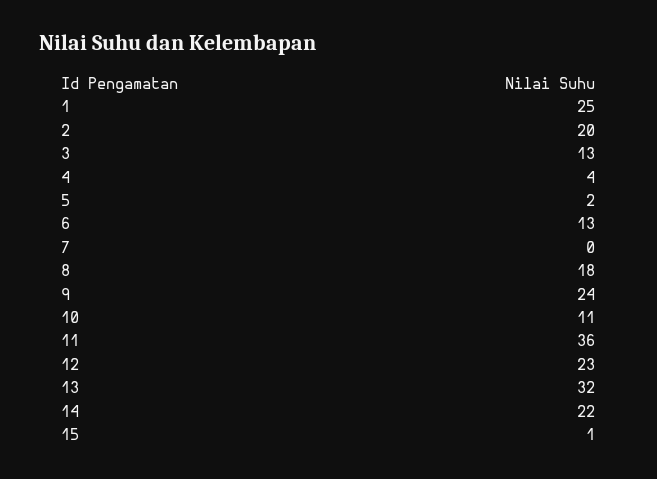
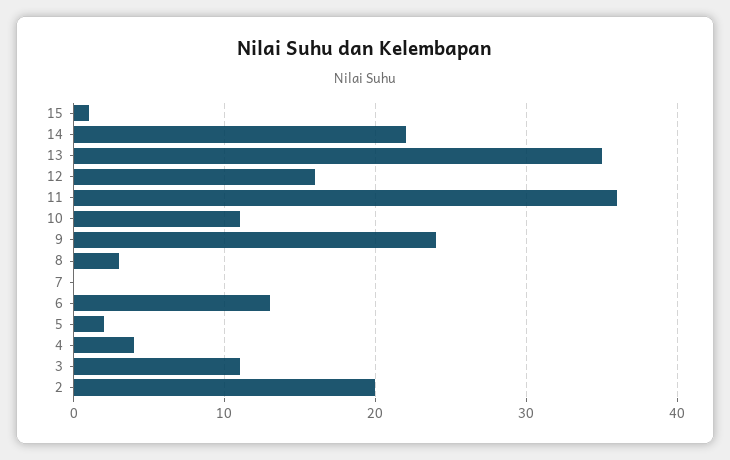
1: 25 -> none
3: 13 -> 11
8: 18 -> 3
12: 23 -> 16
13: 32 -> 35

